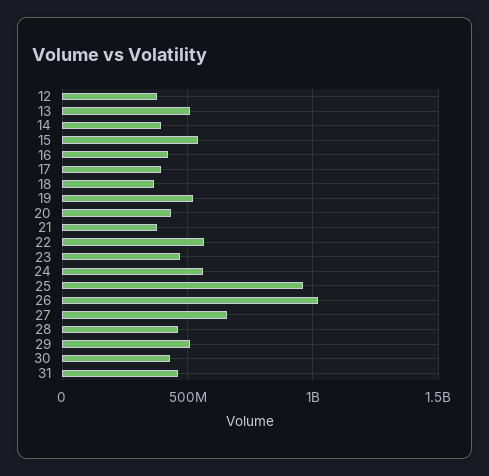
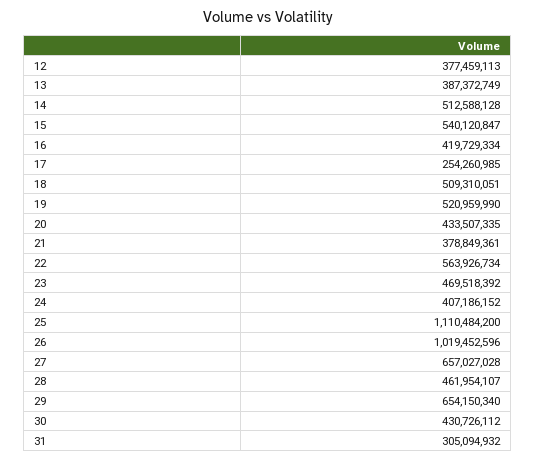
13: 500000000 -> 387372749
14: 400000000 -> 512588128
17: 400000000 -> 254260985
18: 350000000 -> 509310051
24: 550000000 -> 407186152
25: 950000000 -> 1110484200
29: 500000000 -> 654150340
31: 450000000 -> 305094932

